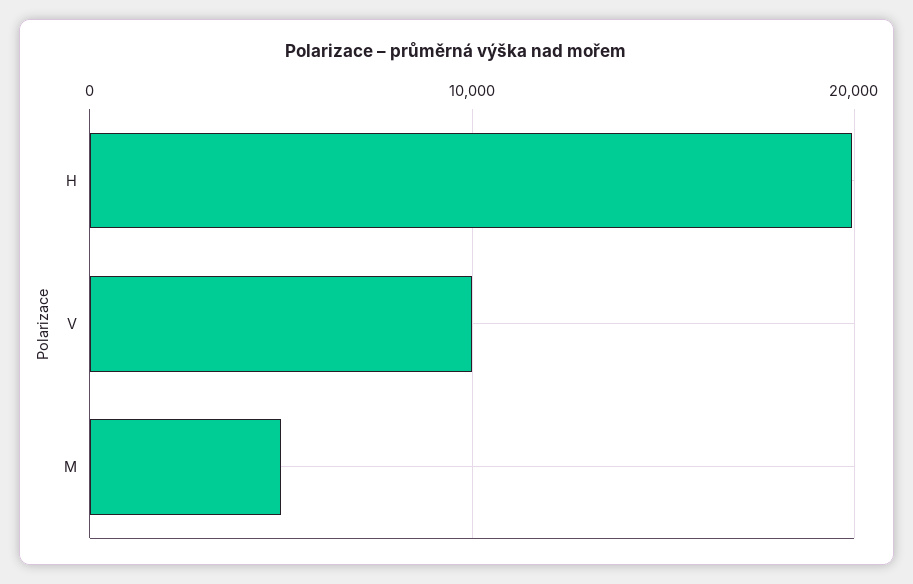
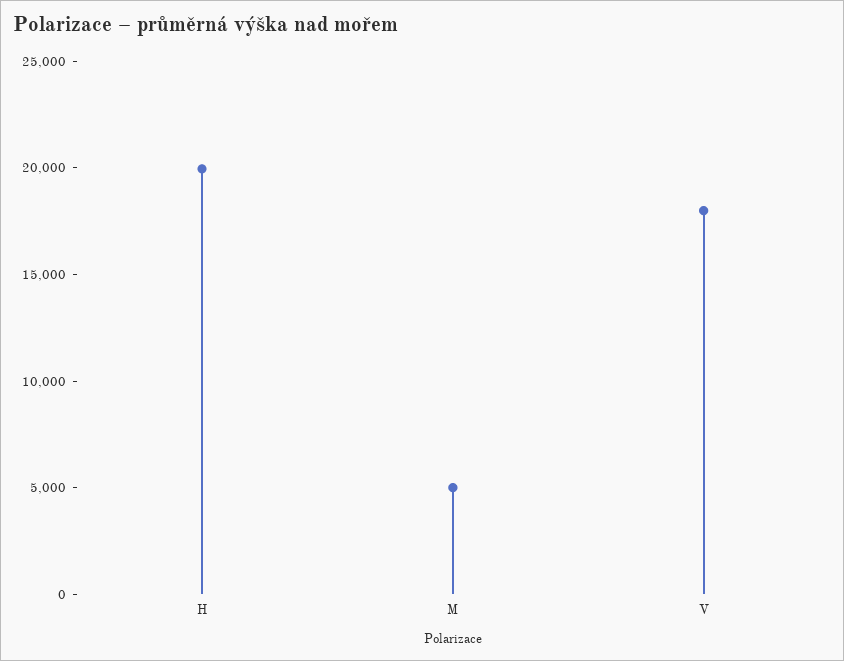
V: 10000 -> 18000

